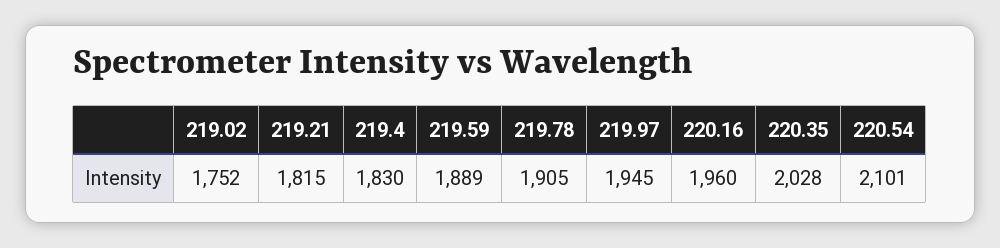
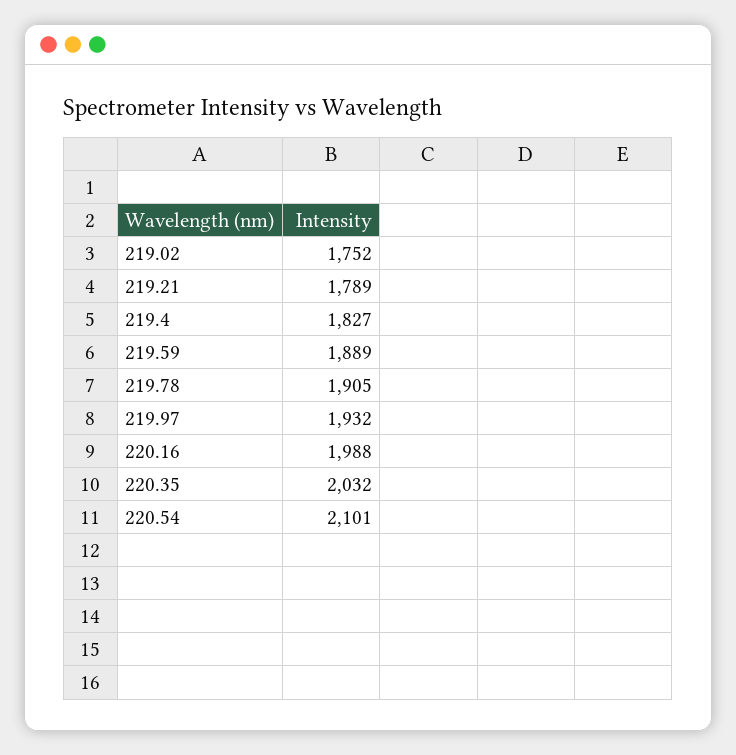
219.21: 1815 -> 1789
219.4: 1830 -> 1827
219.97: 1945 -> 1932
220.16: 1960 -> 1988
220.35: 2028 -> 2032

